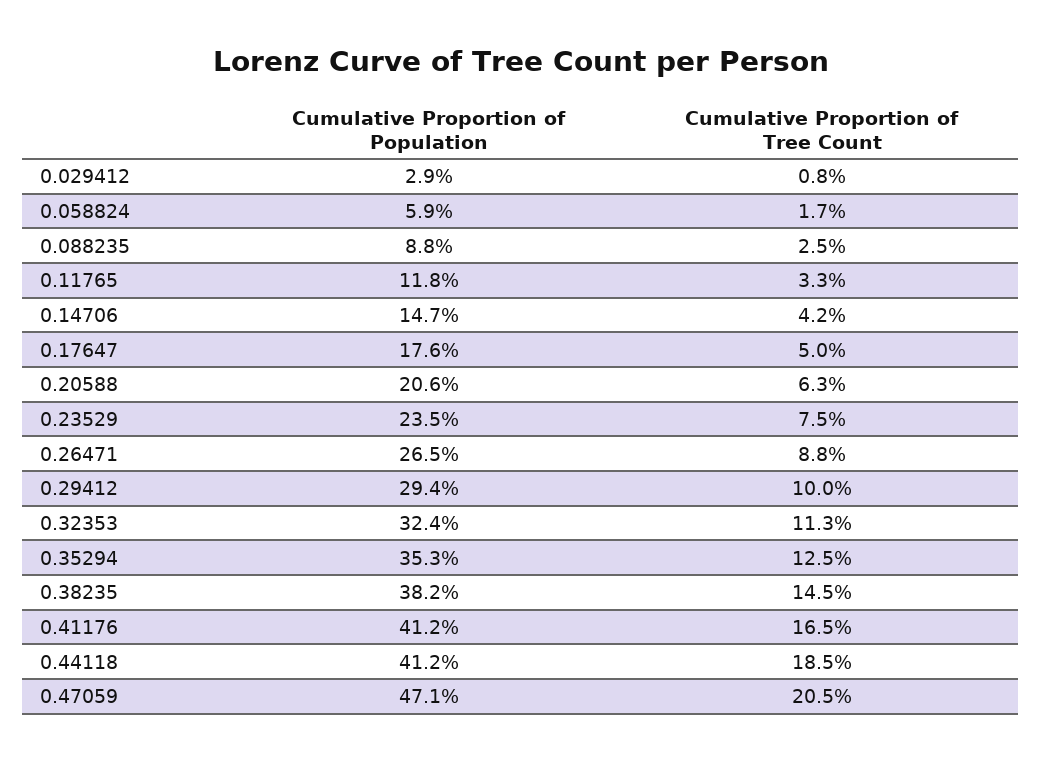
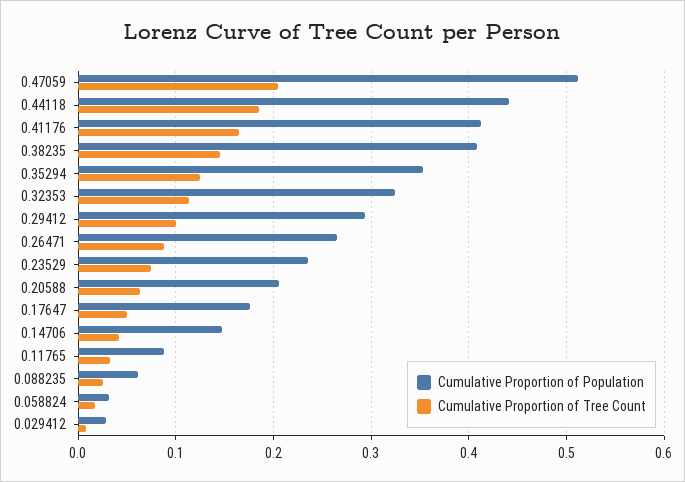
Cumulative Proportion of Population, 0.058824: 0.059 -> 0.03
Cumulative Proportion of Population, 0.088235: 0.088 -> 0.06
Cumulative Proportion of Population, 0.11765: 0.118 -> 0.09
Cumulative Proportion of Population, 0.38235: 0.382 -> 0.41
Cumulative Proportion of Population, 0.44118: 0.412 -> 0.44
Cumulative Proportion of Population, 0.47059: 0.471 -> 0.51

